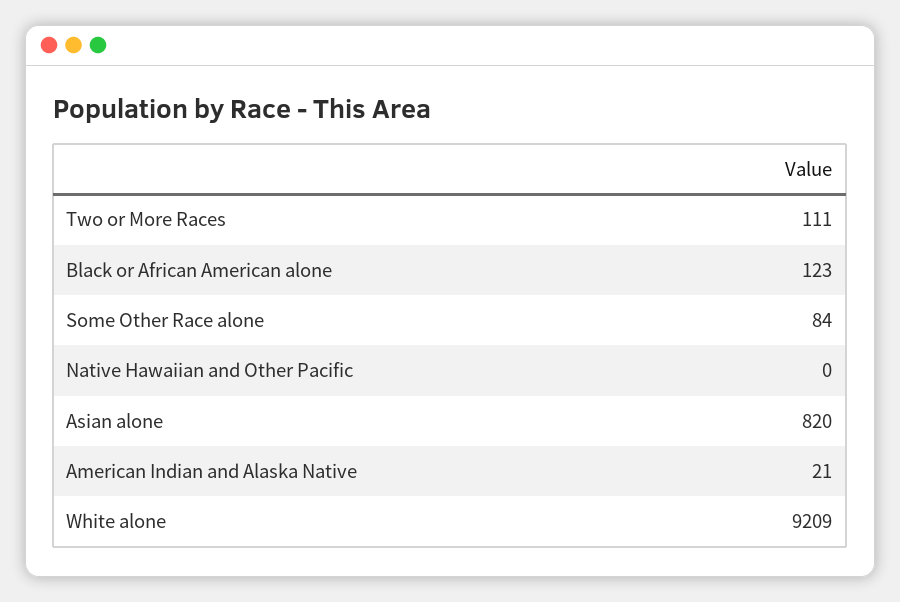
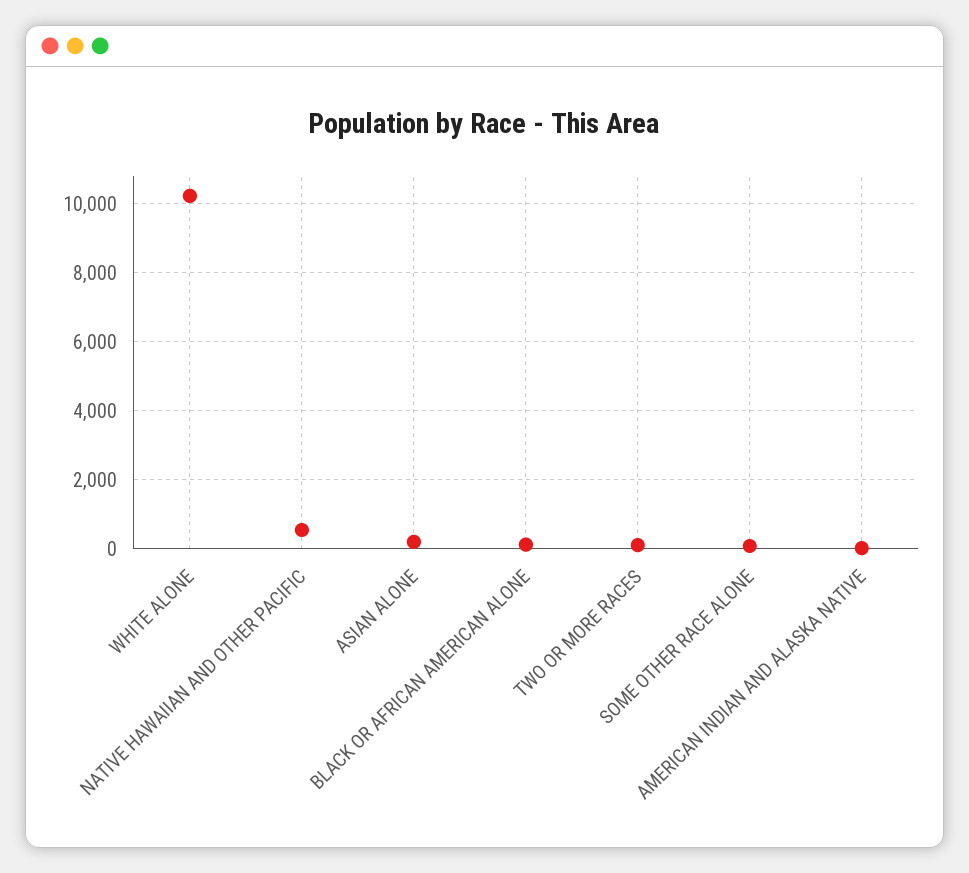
Native Hawaiian and Other Pacific: 0 -> 600
Asian alone: 820 -> 200
White alone: 9209 -> 10200

